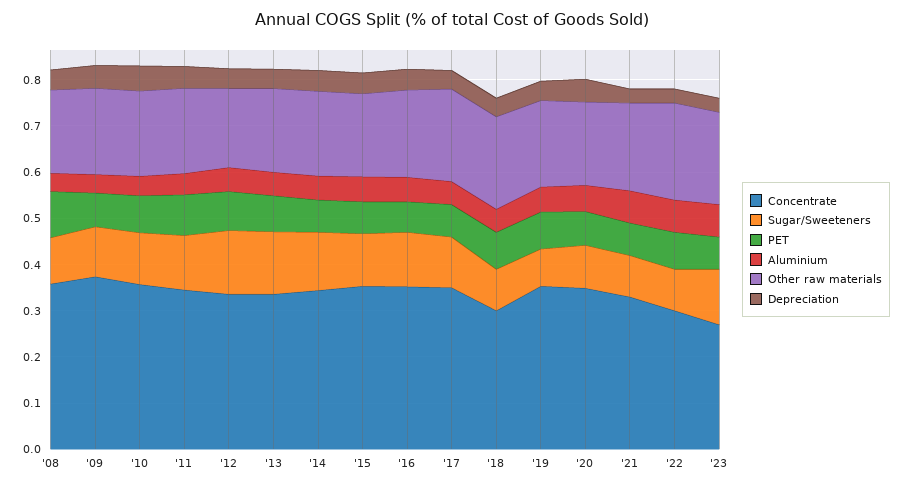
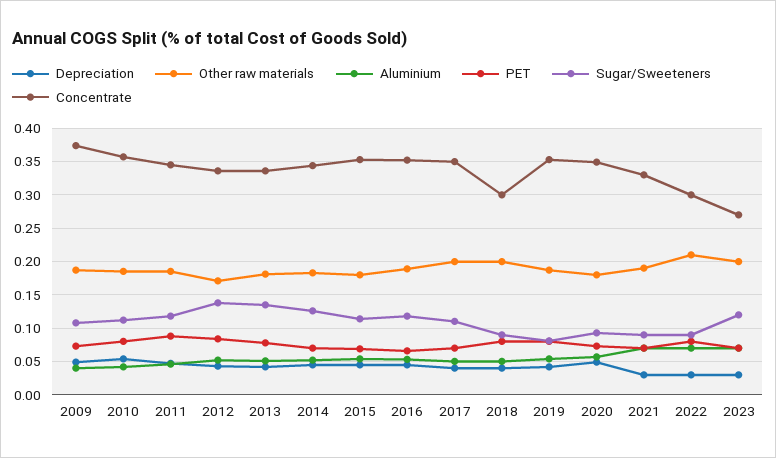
Concentrate, '08: 0.36 -> none
Sugar/Sweeteners, '08: 0.1 -> none
PET, '08: 0.1 -> none
Aluminium, '08: 0.04 -> none
Other raw materials, '08: 0.18 -> none
Depreciation, '08: 0.04 -> none

